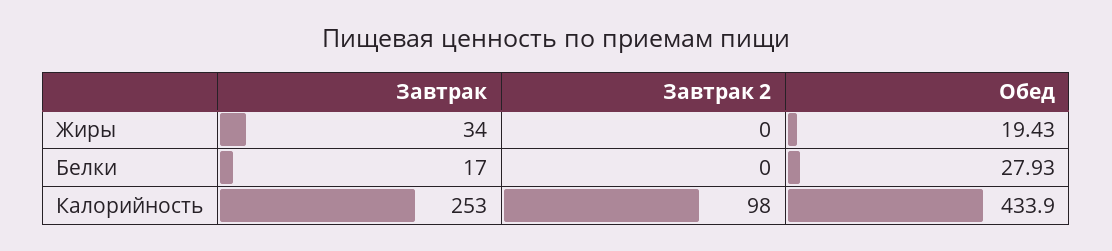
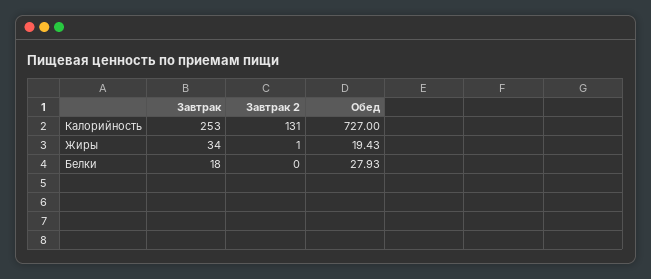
Завтрак 2, Жиры: 0 -> 1
Завтрак, Белки: 17 -> 18
Завтрак 2, Калорийность: 98 -> 131
Обед, Калорийность: 433.9 -> 727

